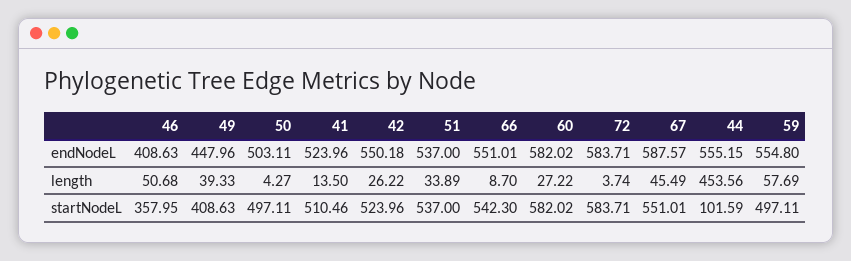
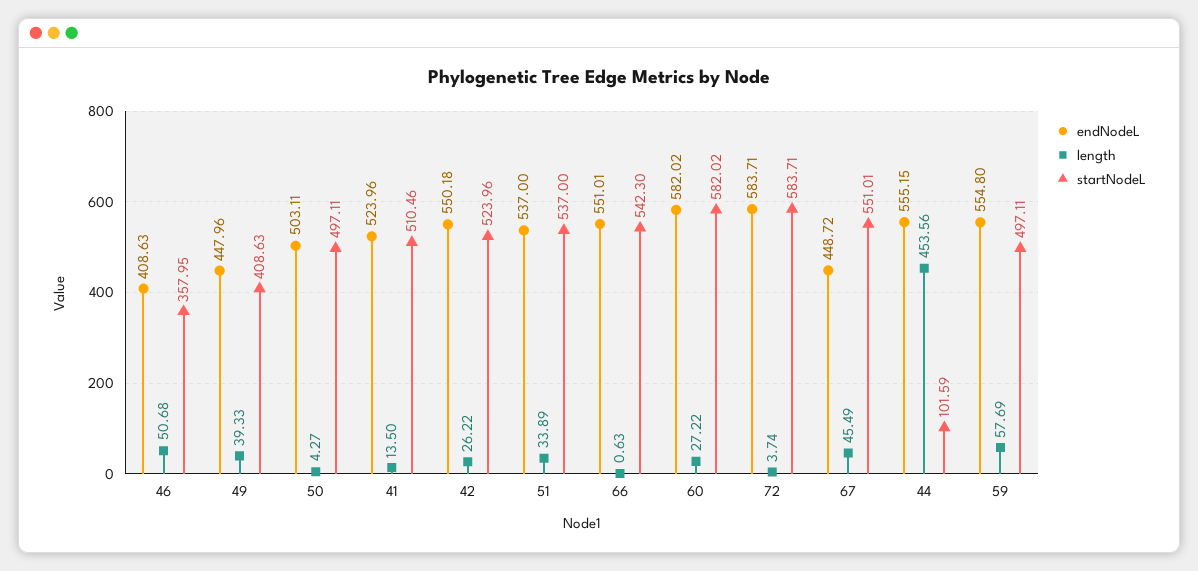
endNodeL, 67: 587.57 -> 448.72
length, 66: 8.7 -> 0.63

